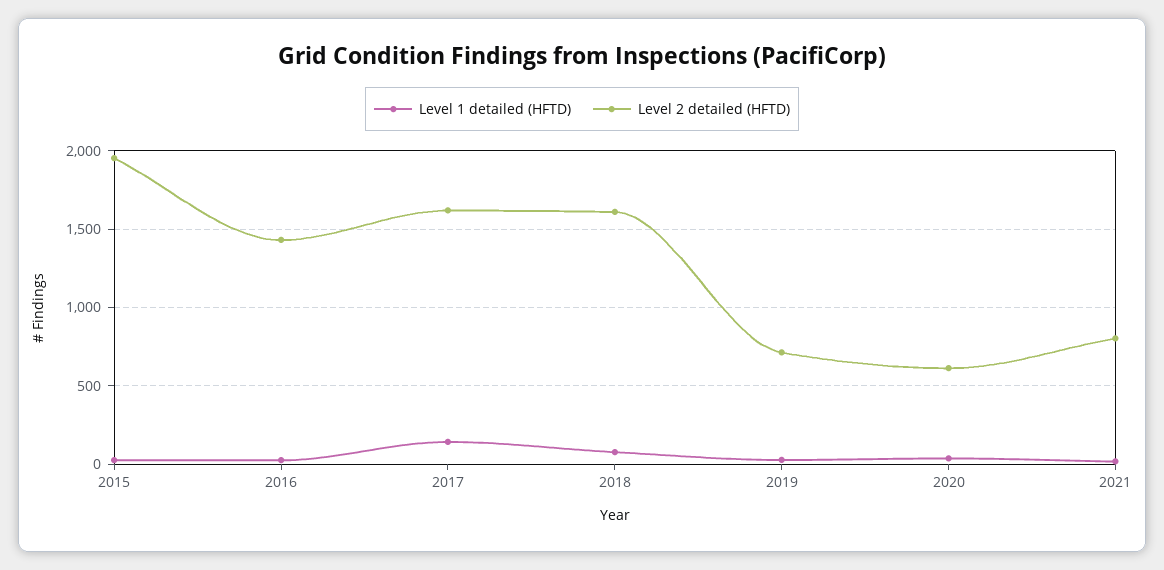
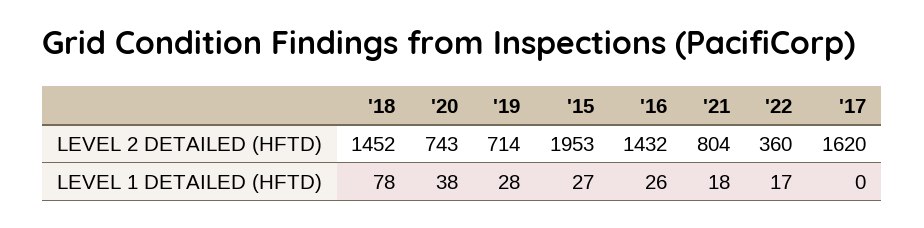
Level 1 detailed (HFTD), 2017: 150 -> 0
Level 2 detailed (HFTD), 2018: 1600 -> 1452
Level 2 detailed (HFTD), 2020: 600 -> 743
Level 2 detailed (HFTD), '22: none -> 360
Level 1 detailed (HFTD), '22: none -> 17

